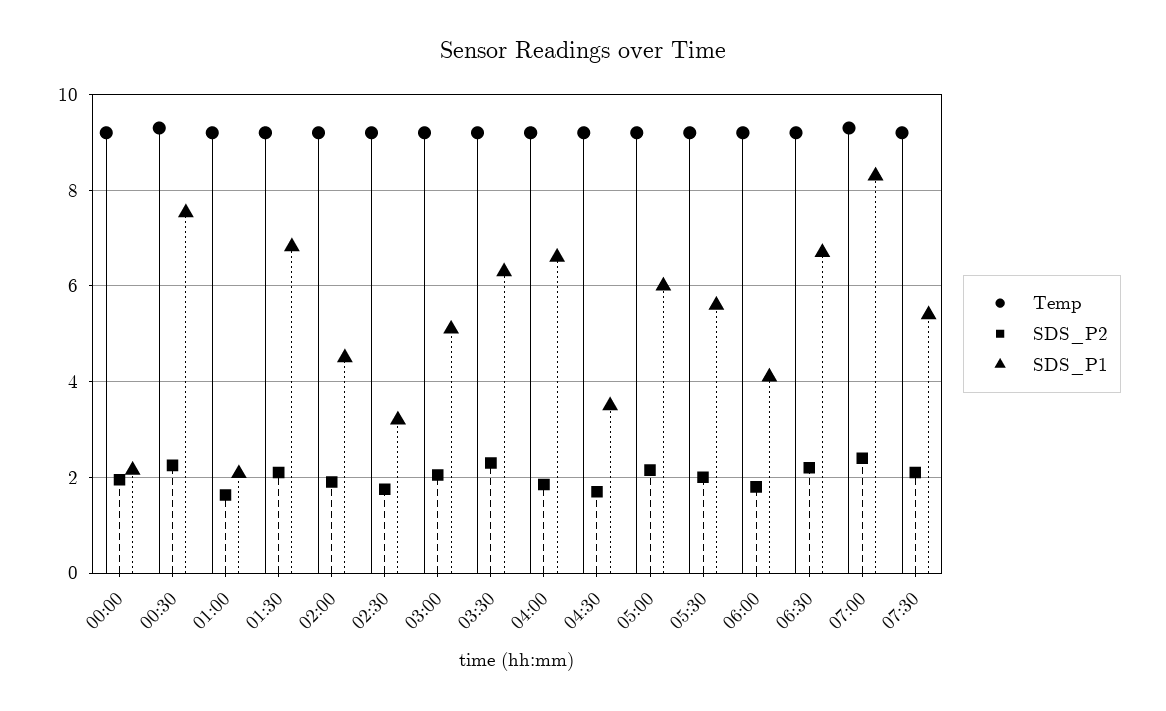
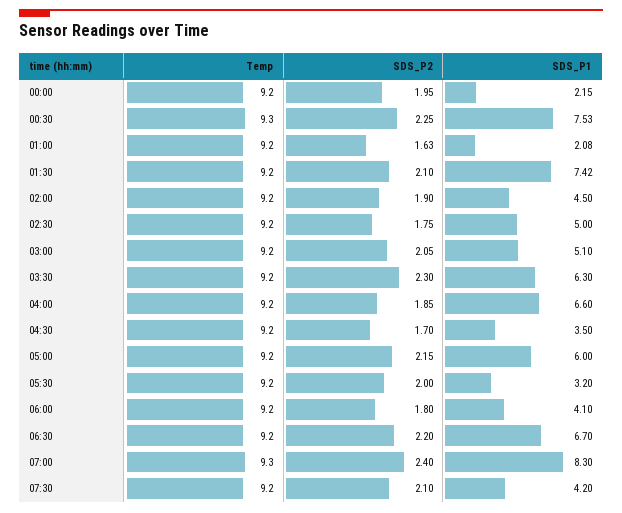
SDS_P1, 01:30: 6.8 -> 7.42
SDS_P1, 02:30: 3.2 -> 5
SDS_P1, 05:30: 5.6 -> 3.2
SDS_P1, 07:30: 5.4 -> 4.2

